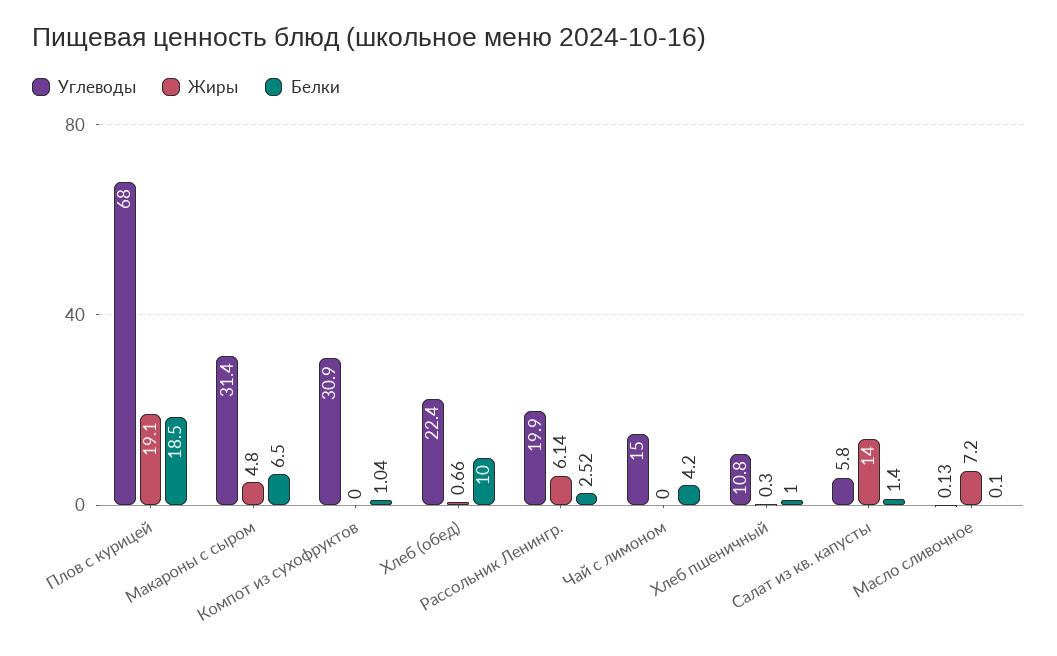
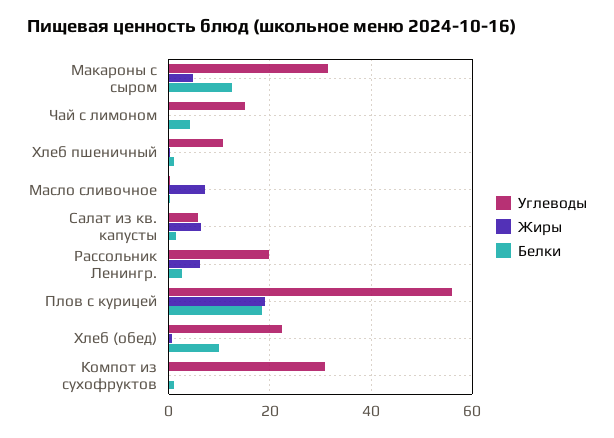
Углеводы, Плов с курицей: 68 -> 56
Белки, Макароны с сыром: 6.5 -> 12
Жиры, Салат из кв. капусты: 14 -> 6

